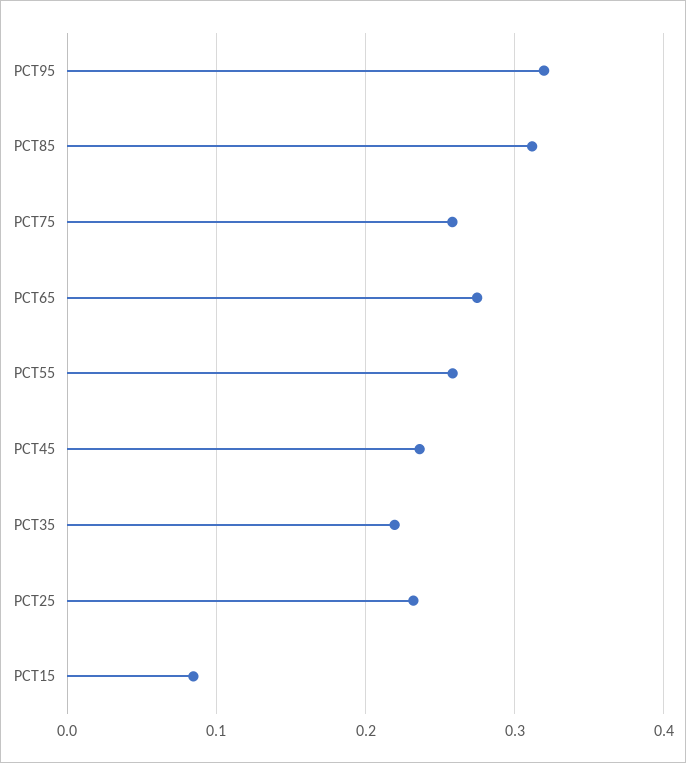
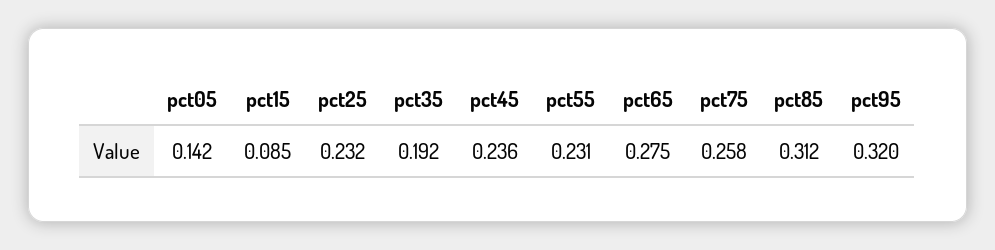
PCT55: 0.26 -> 0.231
PCT35: 0.22 -> 0.192
pct05: none -> 0.142

